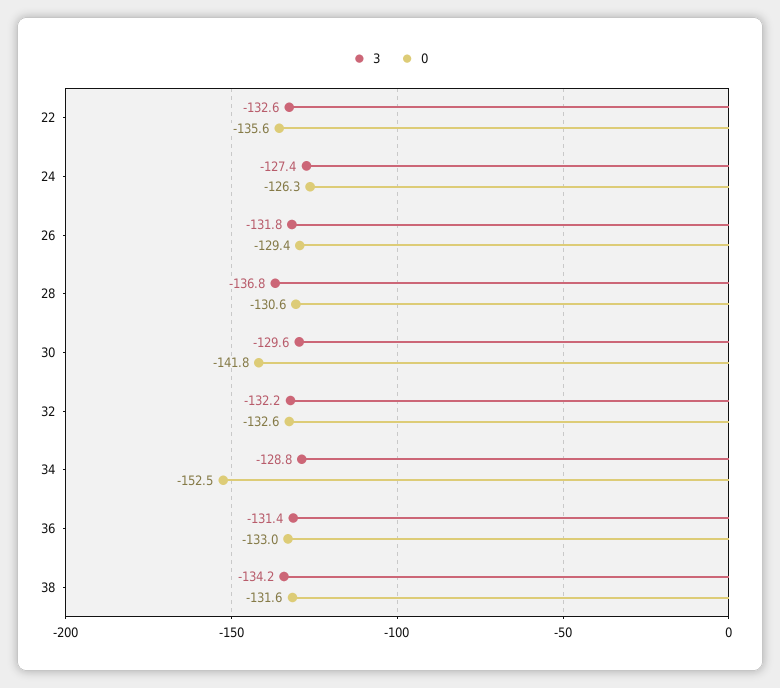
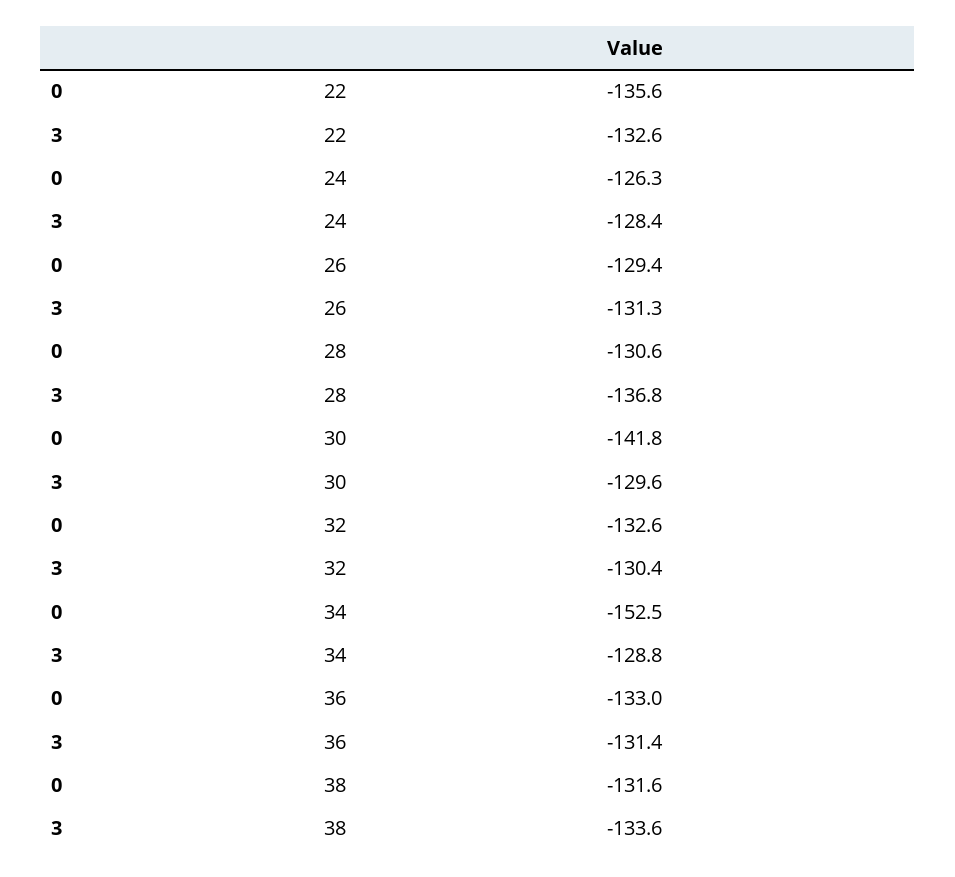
3, 24: -127.4 -> -128.4
3, 26: -131.8 -> -131.3
3, 32: -132.2 -> -130.4
3, 38: -134.2 -> -133.6

